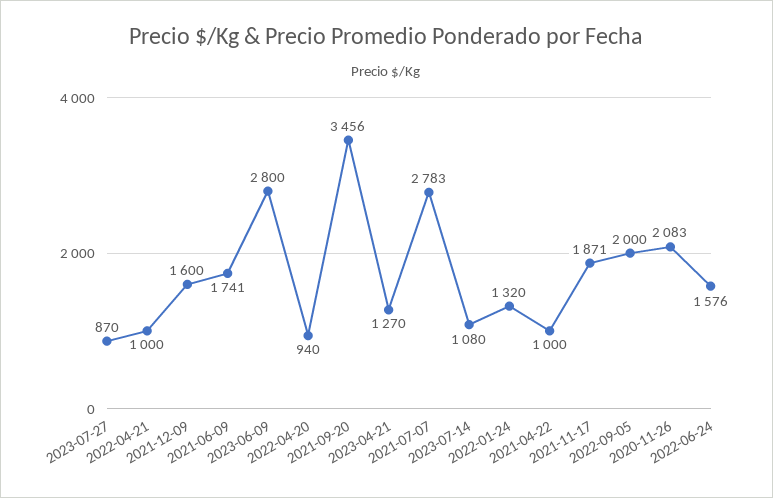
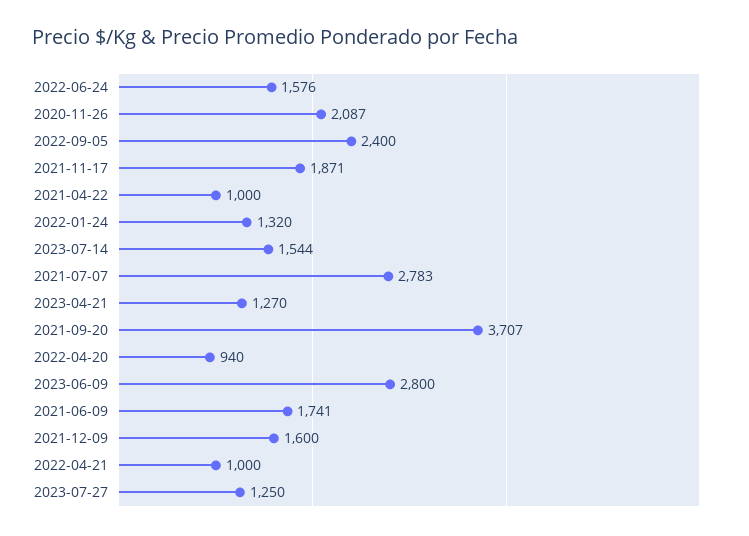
2023-07-27: 870 -> 1250
2021-09-20: 3456 -> 3707
2023-07-14: 1080 -> 1544
2022-09-05: 2000 -> 2400
2020-11-26: 2083 -> 2087

